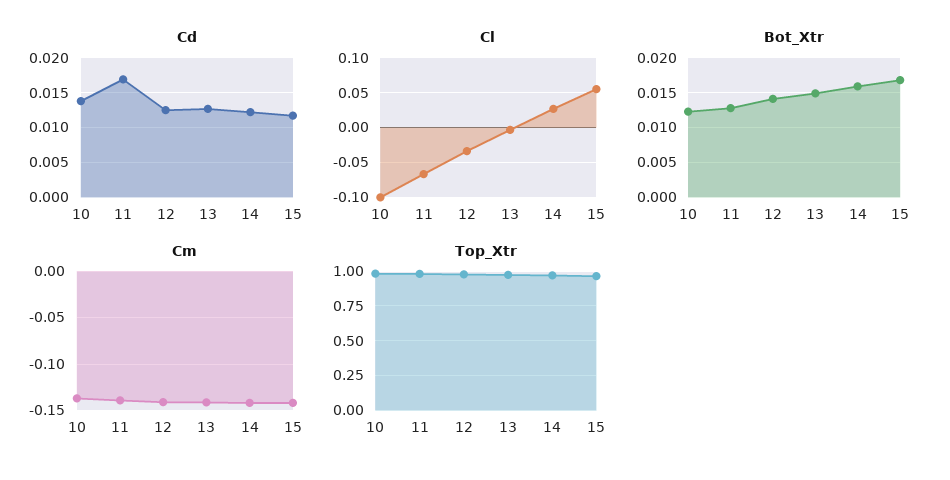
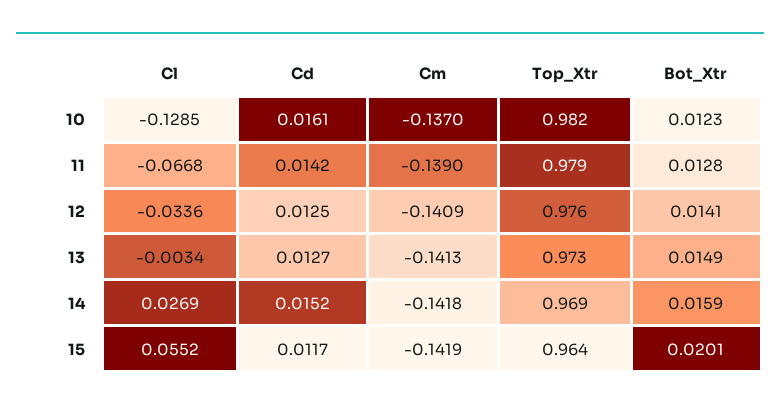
Cd, 10: 0.014 -> 0.0161
Cd, 11: 0.017 -> 0.0142
Cd, 14: 0.012 -> 0.0152
Cl, 10: -0.1 -> -0.1285
Bot_Xtr, 15: 0.017 -> 0.0201

